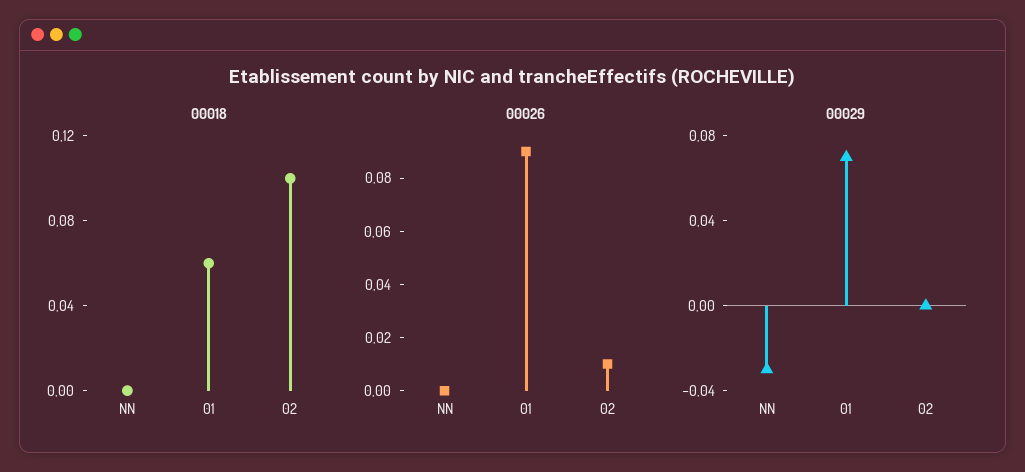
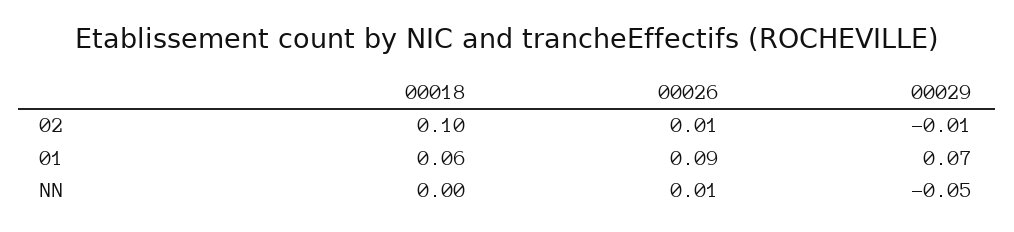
00026, NN: 0 -> 0.01
00029, NN: -0.03 -> -0.05
00029, 02: 0 -> -0.01

